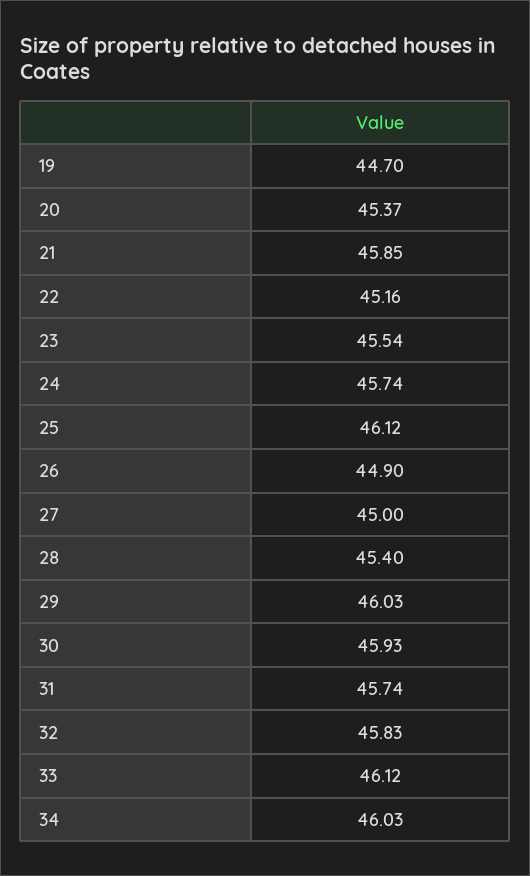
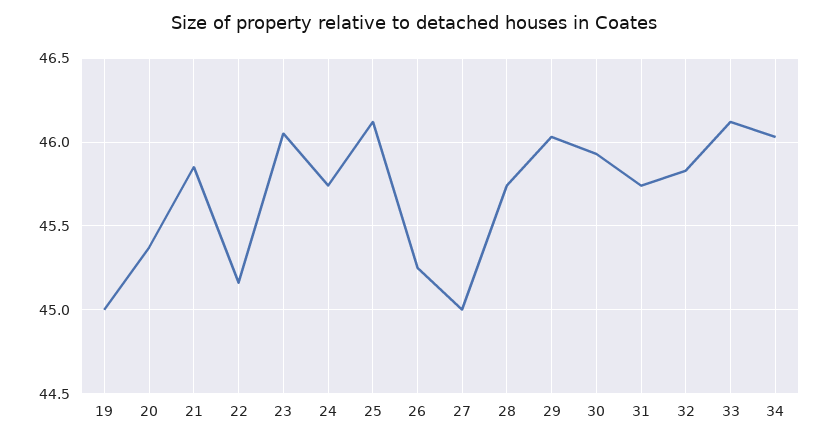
19: 44.7 -> 45
23: 45.54 -> 46.05
26: 44.9 -> 45.25
28: 45.4 -> 45.75

